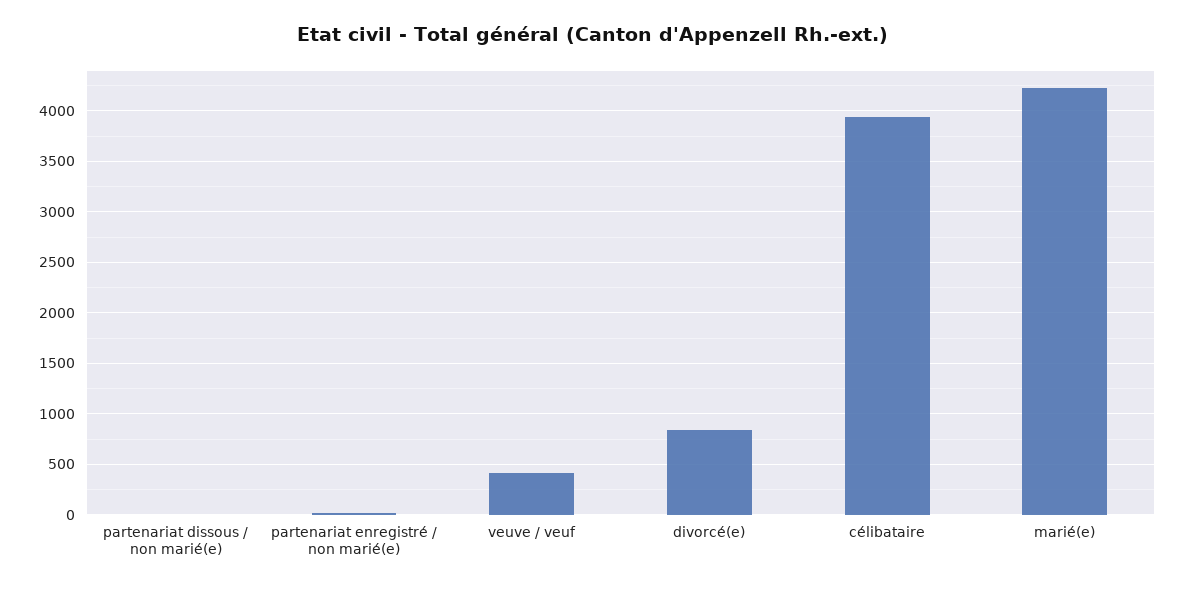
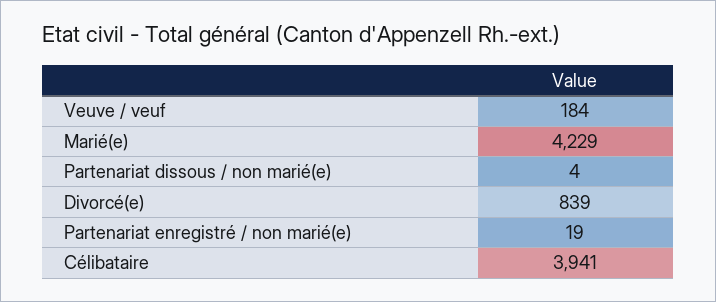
veuve / veuf: 400 -> 184

